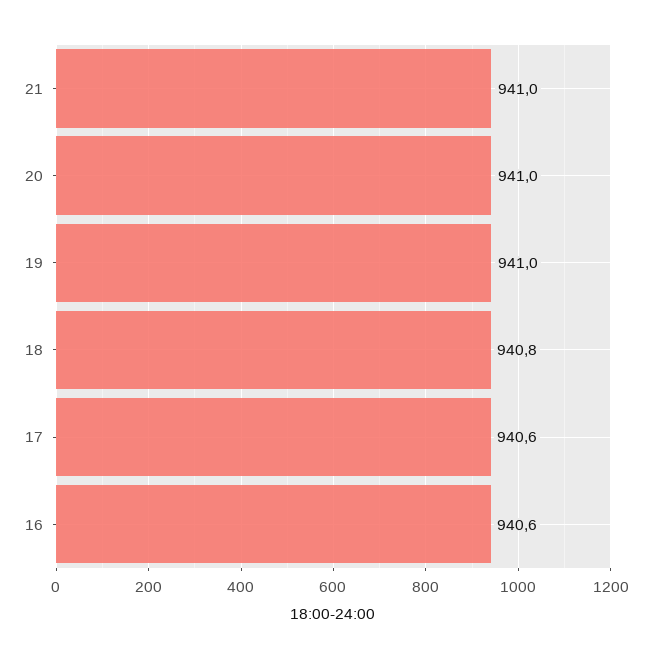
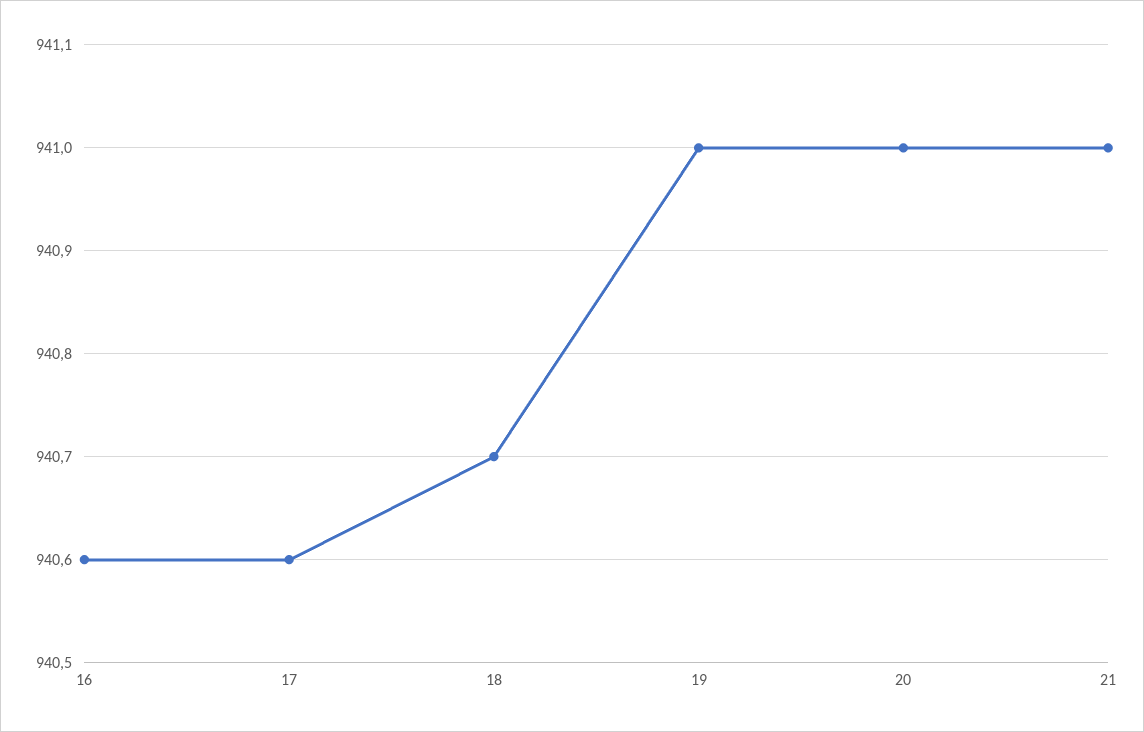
18: 940.8 -> 940.7

